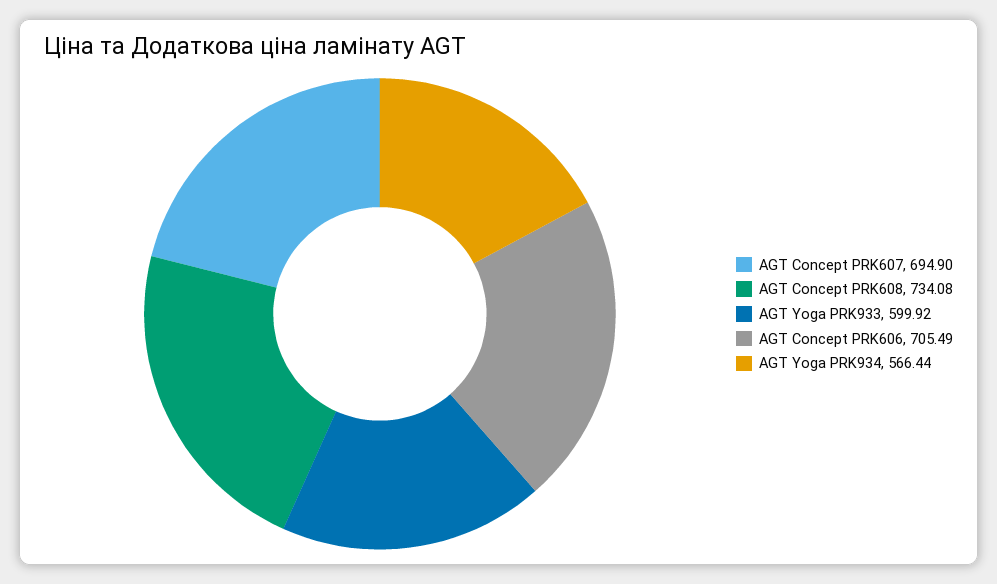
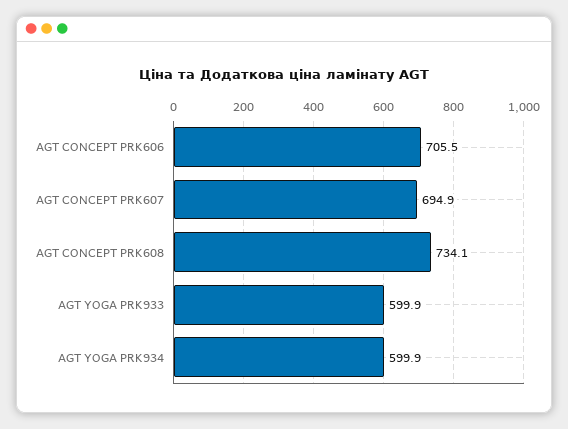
AGT Yoga PRK934: 566.44 -> 599.9

